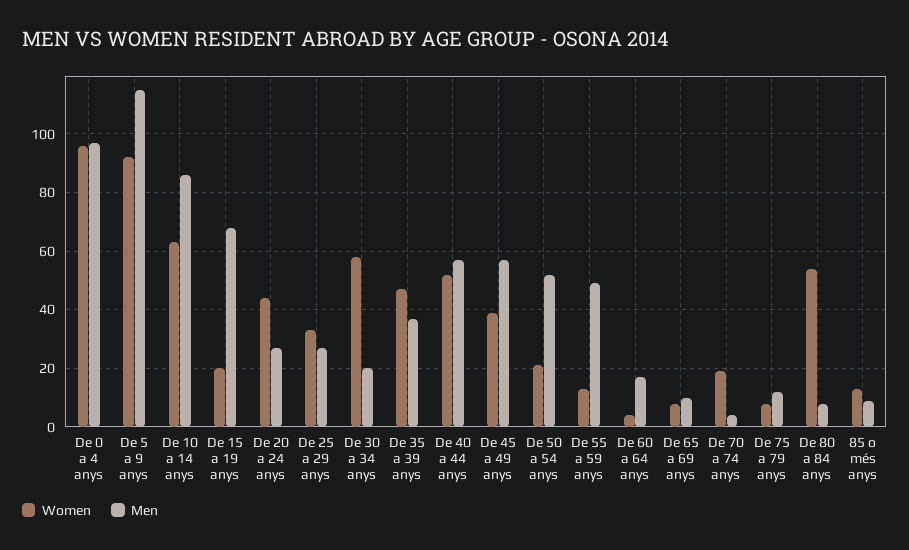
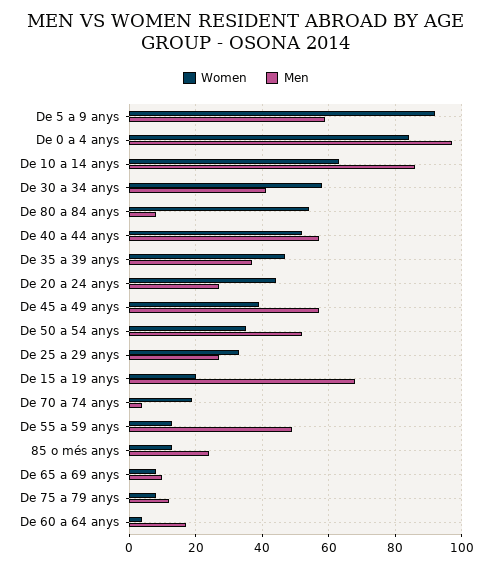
Women, De 0 a 4 anys: 95 -> 85
Men, De 5 a 9 anys: 115 -> 60
Men, De 30 a 34 anys: 20 -> 40
Women, De 50 a 54 anys: 20 -> 35
Men, 85 o més anys: 10 -> 25

